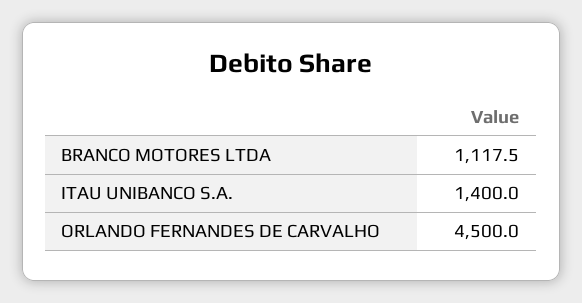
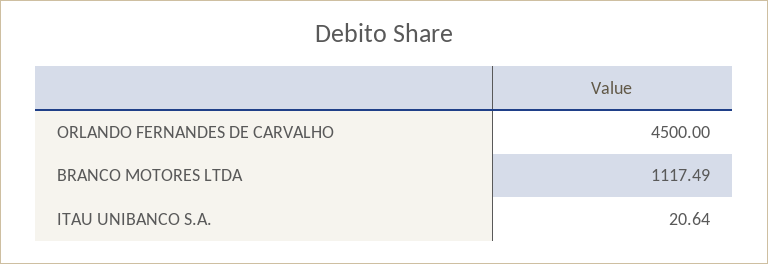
ITAU UNIBANCO S.A.: 1400 -> 20.64

